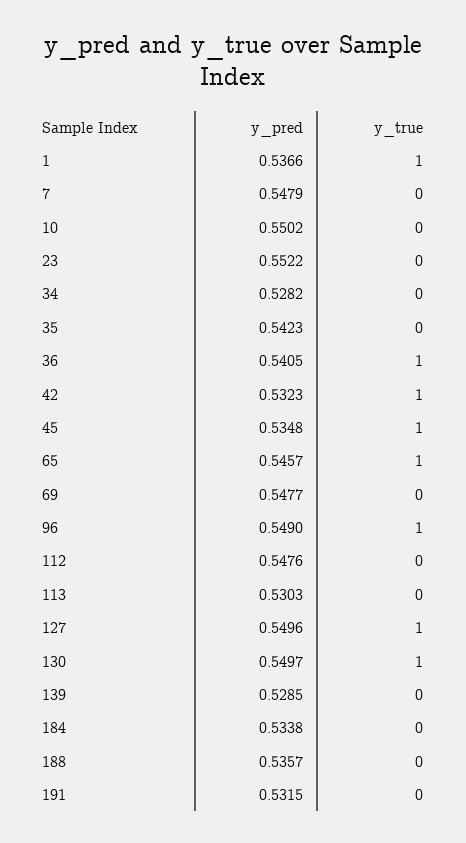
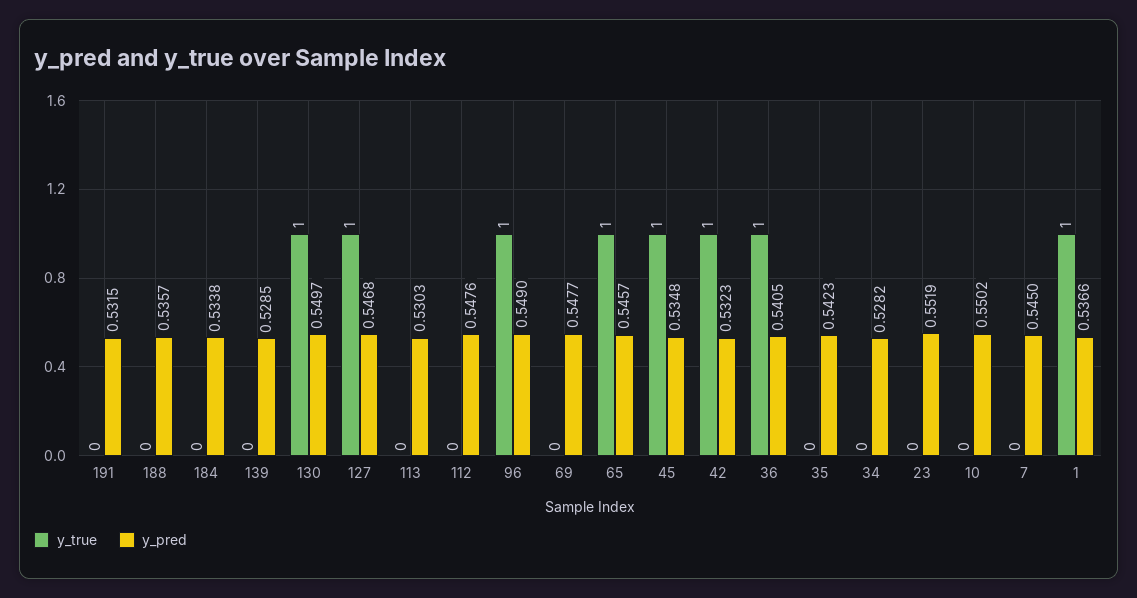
y_pred, 7: 0.5479 -> 0.545
y_pred, 23: 0.5522 -> 0.5519
y_pred, 127: 0.5496 -> 0.5468

